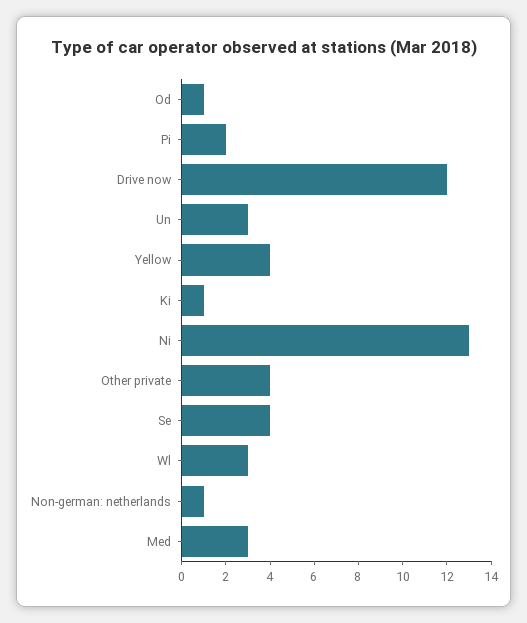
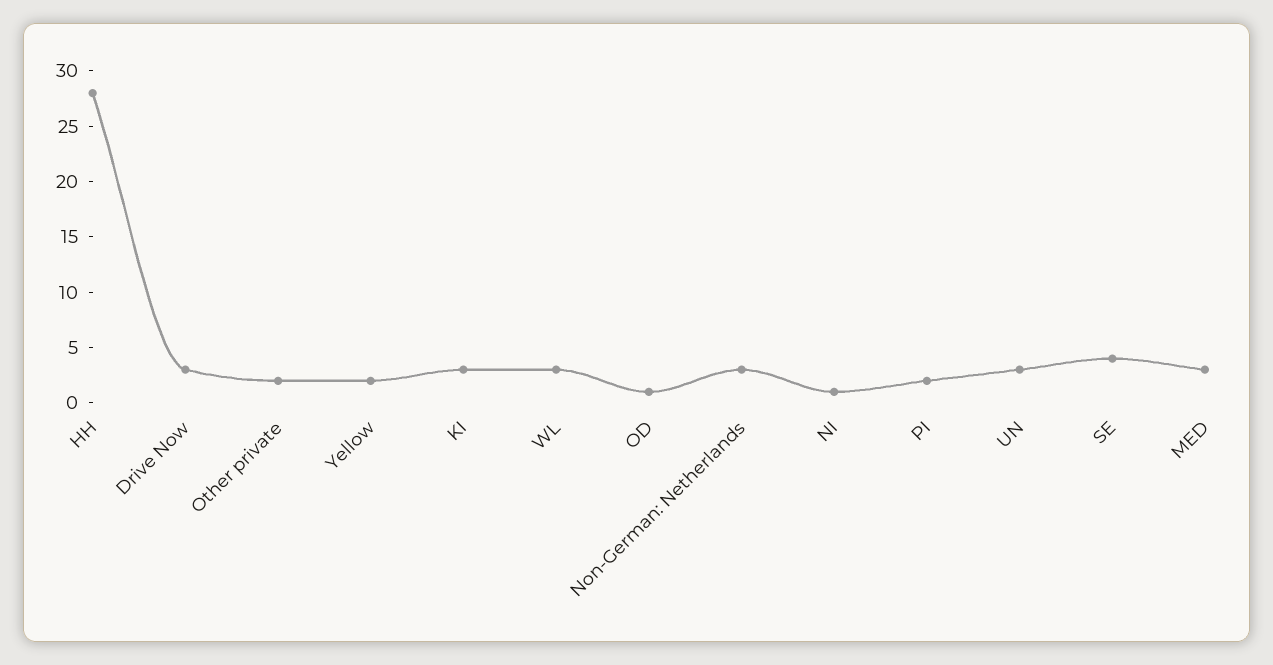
Drive now: 12 -> 3
Yellow: 4 -> 2
Ki: 1 -> 3
Ni: 13 -> 1
Other private: 4 -> 2
Non-german: netherlands: 1 -> 3
HH: none -> 28

